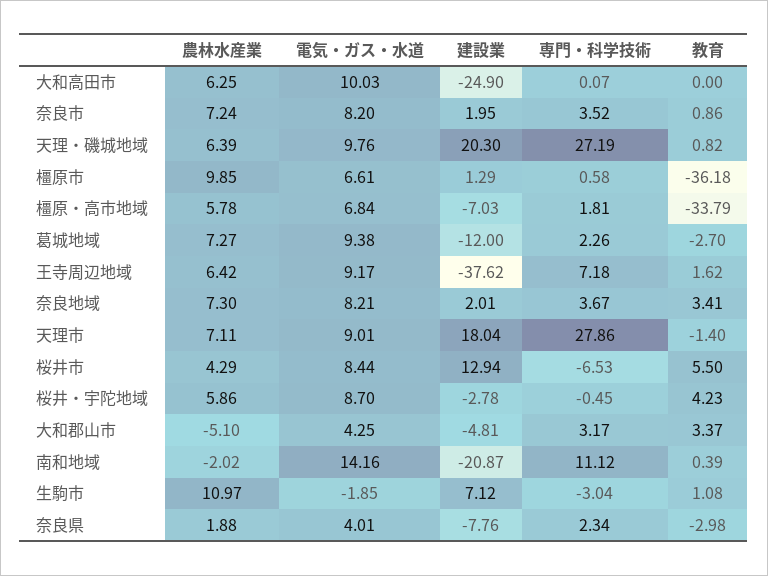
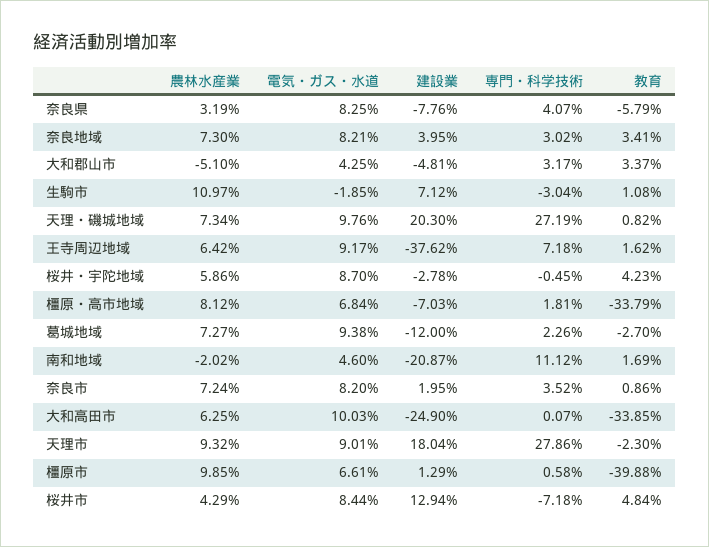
教育, 大和高田市: 0 -> -33.85
農林水産業, 天理・磯城地域: 6.39 -> 7.34
教育, 橿原市: -36.18 -> -39.88
農林水産業, 橿原・高市地域: 5.78 -> 8.12
建設業, 奈良地域: 2.01 -> 3.95
専門・科学技術, 奈良地域: 3.67 -> 3.02
農林水産業, 天理市: 7.11 -> 9.32
教育, 天理市: -1.4 -> -2.3
専門・科学技術, 桜井市: -6.53 -> -7.18
教育, 桜井市: 5.5 -> 4.84
電気・ガス・水道, 南和地域: 14.16 -> 4.6
教育, 南和地域: 0.39 -> 1.69
農林水産業, 奈良県: 1.88 -> 3.19
電気・ガス・水道, 奈良県: 4.01 -> 8.25
専門・科学技術, 奈良県: 2.34 -> 4.07
教育, 奈良県: -2.98 -> -5.79

